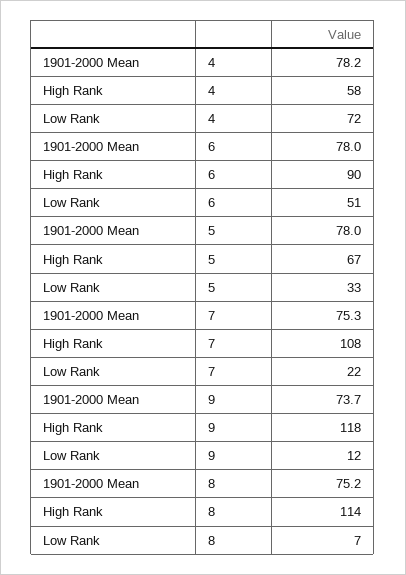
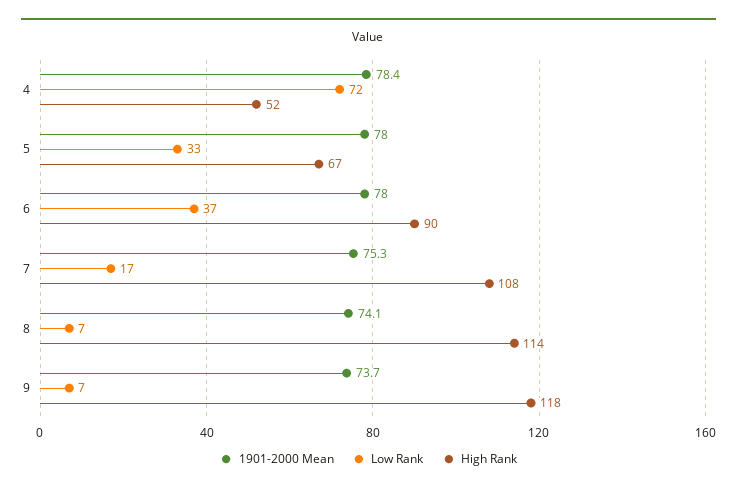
1901-2000 Mean, 4: 78.2 -> 78.4
High Rank, 4: 58 -> 52
Low Rank, 6: 51 -> 37
Low Rank, 7: 22 -> 17
Low Rank, 9: 12 -> 7
1901-2000 Mean, 8: 75.2 -> 74.1

